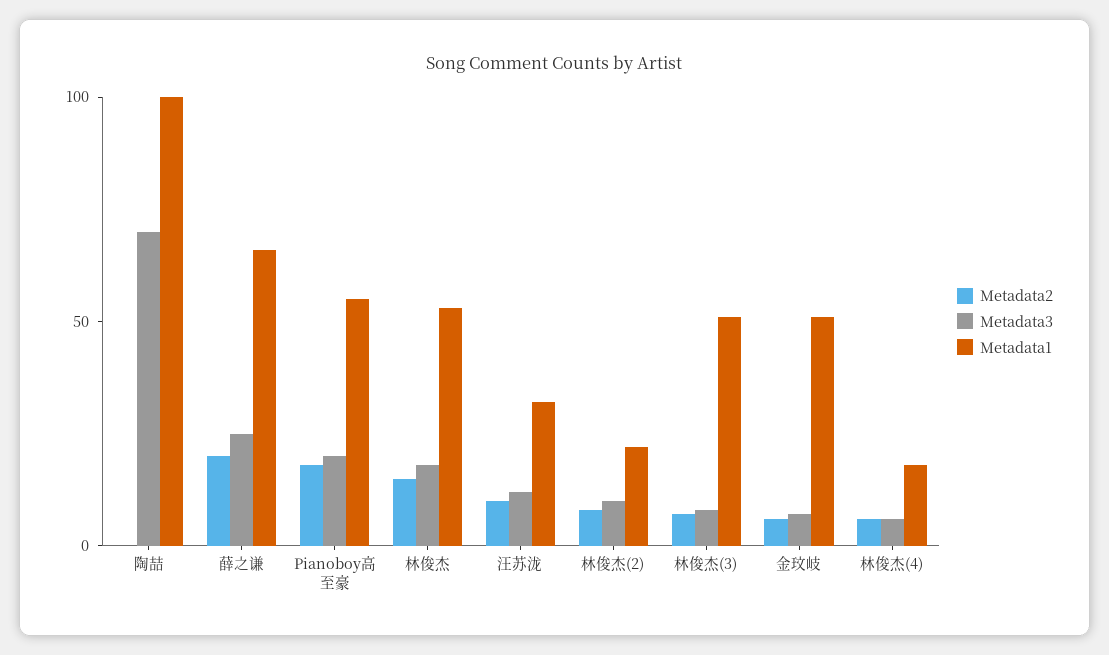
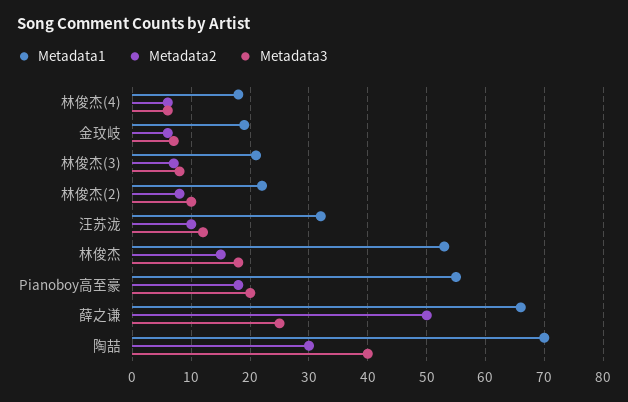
Metadata2, 陶喆: 0 -> 30
Metadata3, 陶喆: 70 -> 40
Metadata1, 陶喆: 100 -> 70
Metadata2, 薛之谦: 20 -> 50
Metadata1, 林俊杰(3): 50 -> 20
Metadata1, 金玟岐: 50 -> 20

